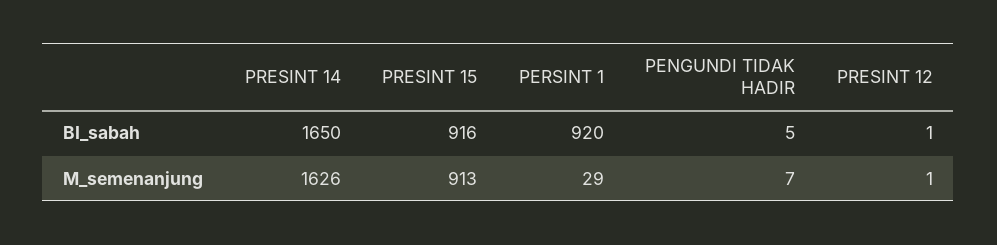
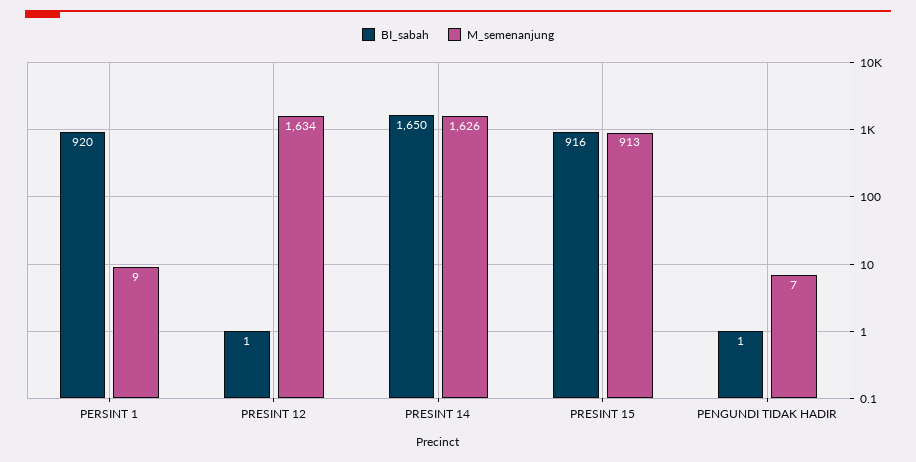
BI_sabah, PENGUNDI TIDAK HADIR: 5 -> 1
M_semenanjung, PERSINT 1: 29 -> 9
M_semenanjung, PRESINT 12: 1 -> 1634

